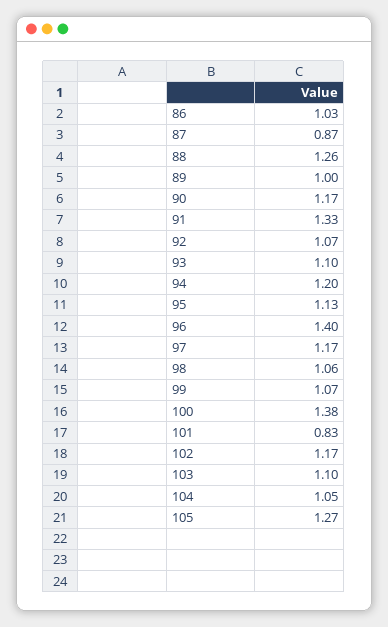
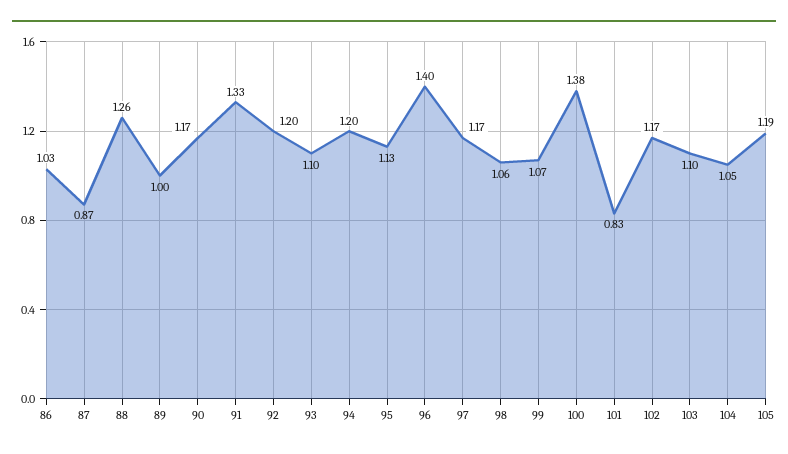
92: 1.07 -> 1.2
105: 1.27 -> 1.19

